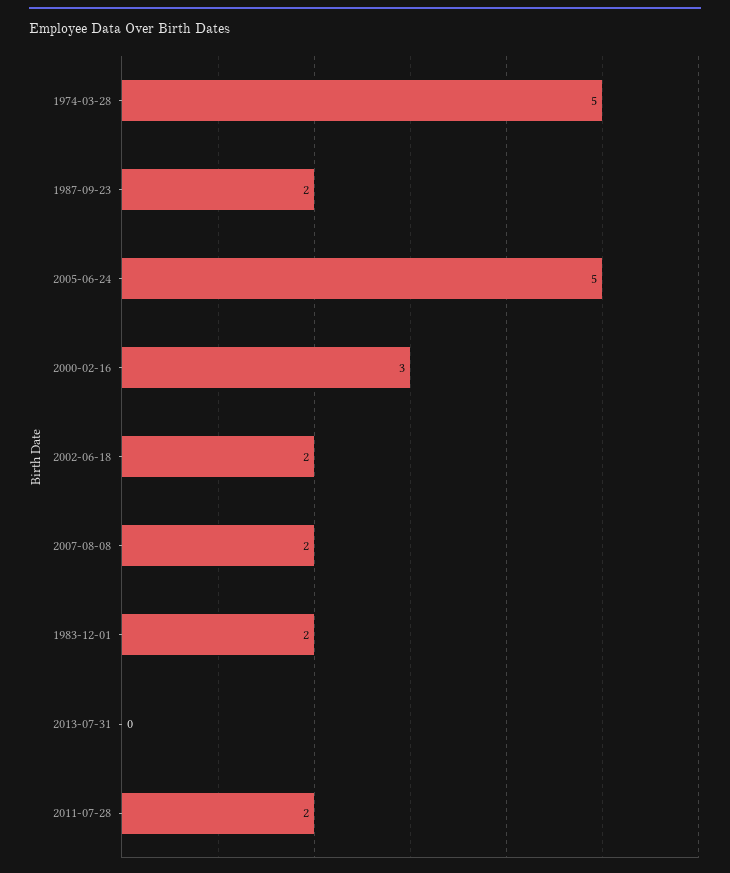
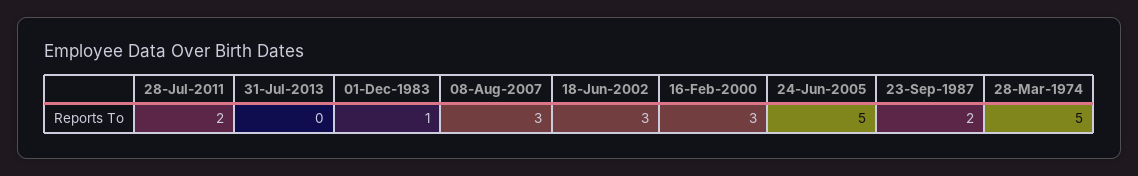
2002-06-18: 2 -> 3
2007-08-08: 2 -> 3
1983-12-01: 2 -> 1

